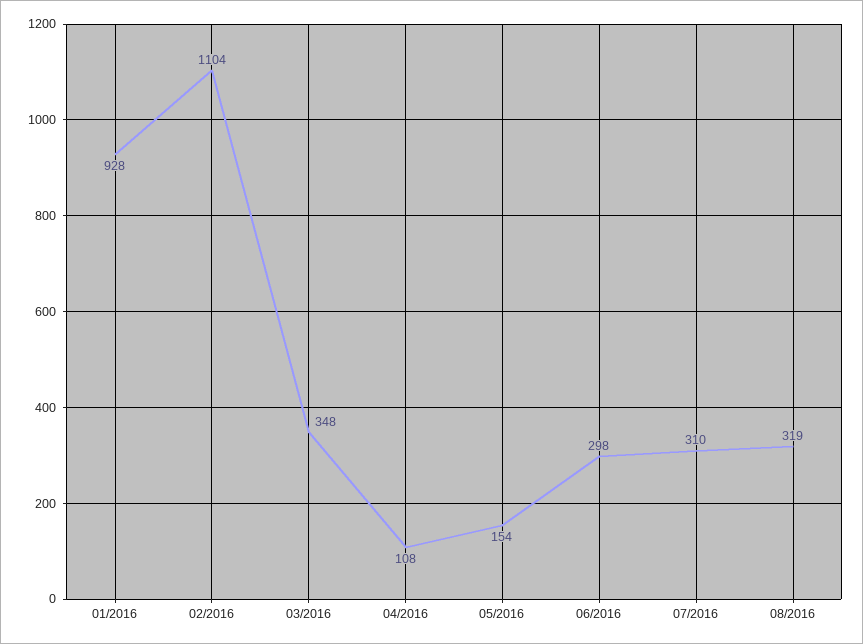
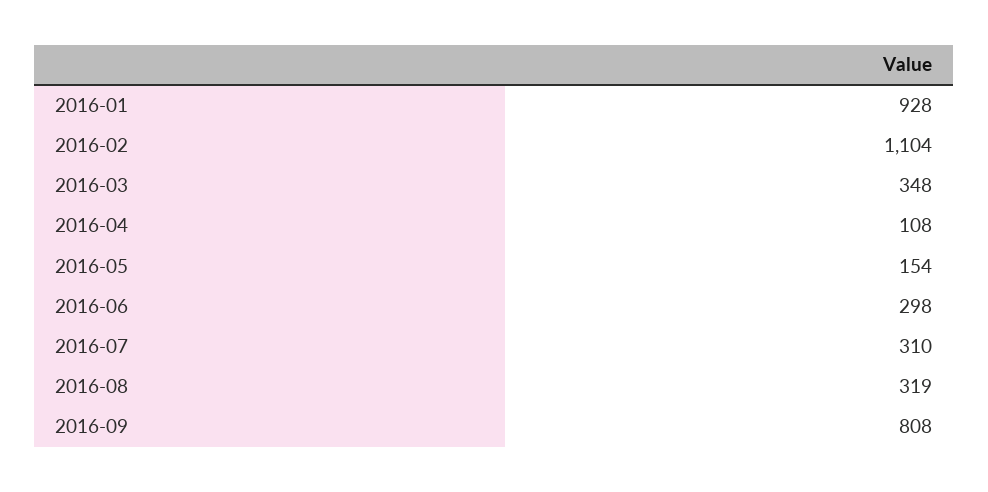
2016-09: none -> 808

